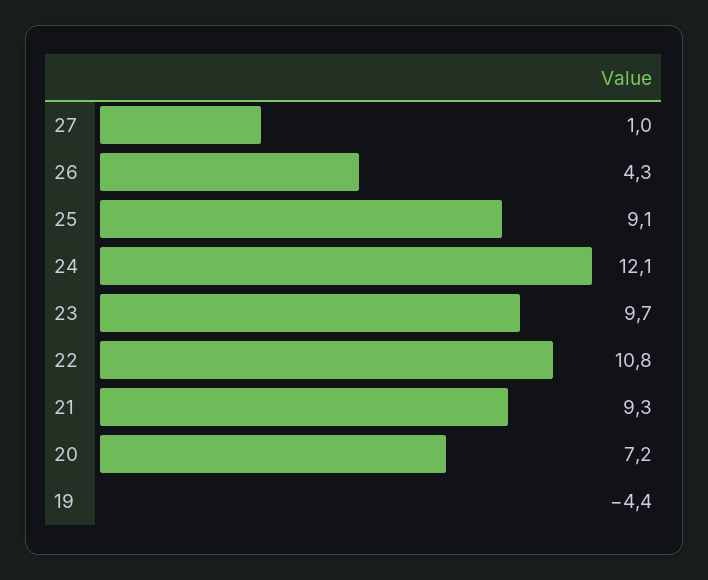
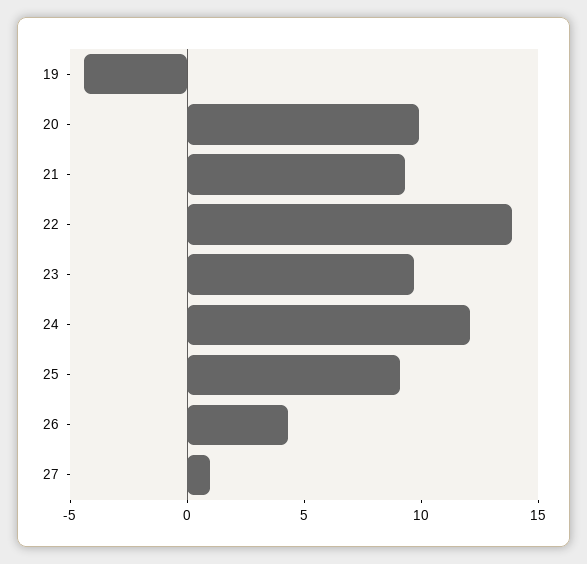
22: 10.8 -> 14
20: 7.2 -> 10

